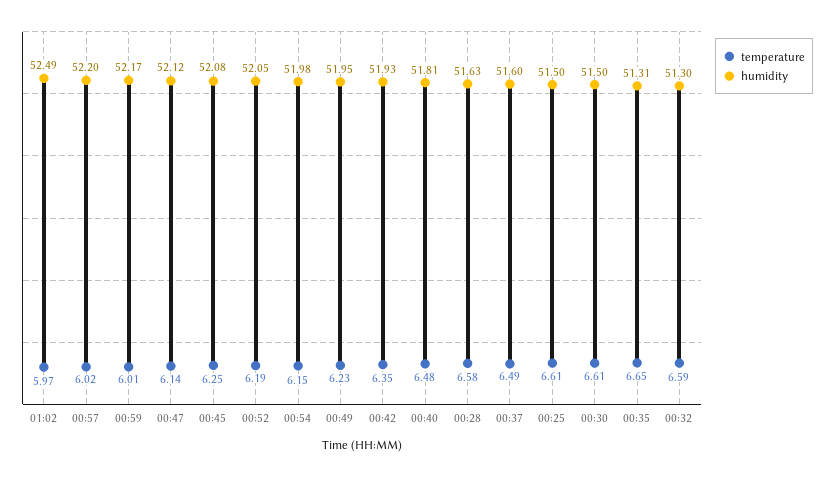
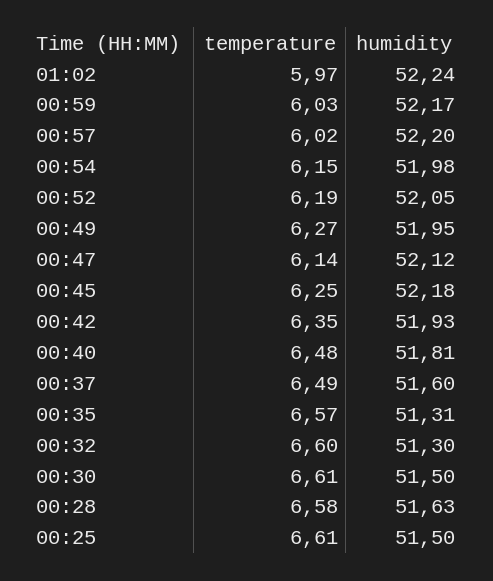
humidity, 01:02: 52.49 -> 52.24
temperature, 00:59: 6.01 -> 6.03
humidity, 00:45: 52.08 -> 52.18
temperature, 00:49: 6.23 -> 6.27
temperature, 00:35: 6.65 -> 6.57
temperature, 00:32: 6.59 -> 6.6

